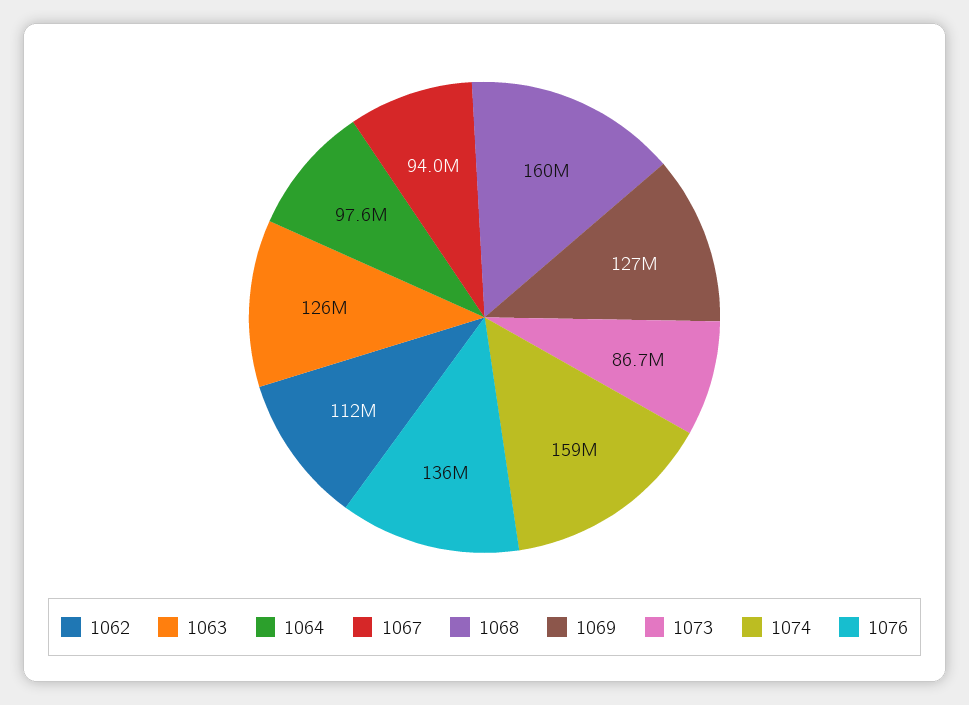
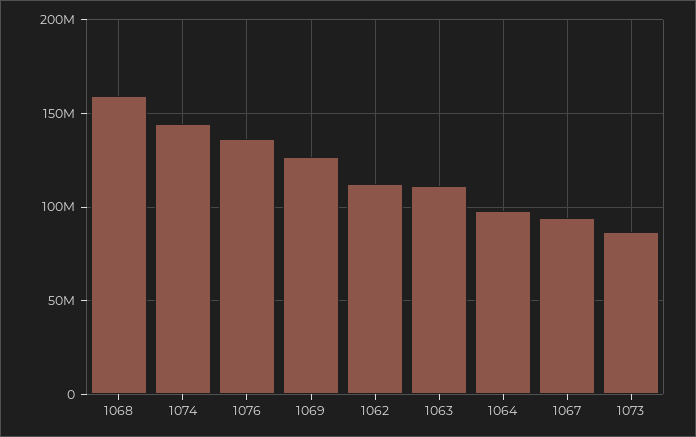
1063: 126000000 -> 110000000
1074: 159000000 -> 145000000

